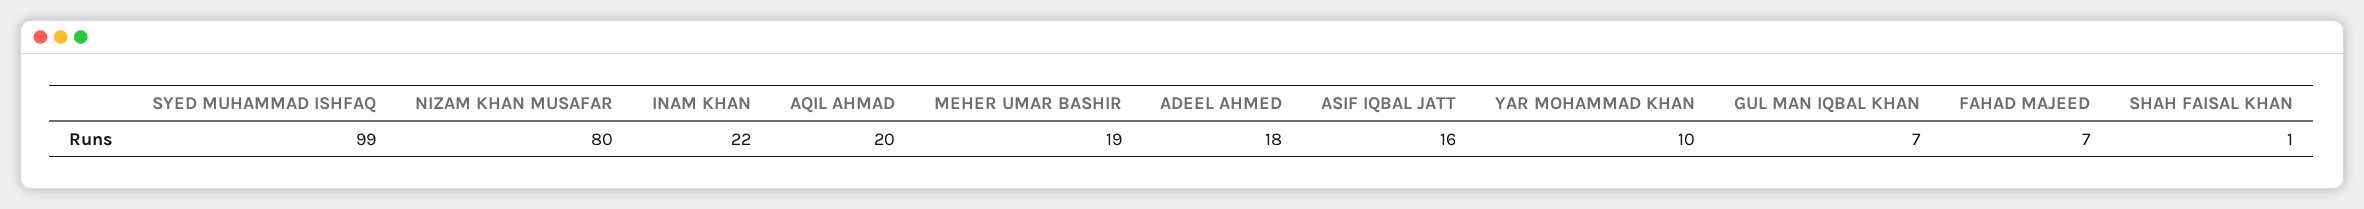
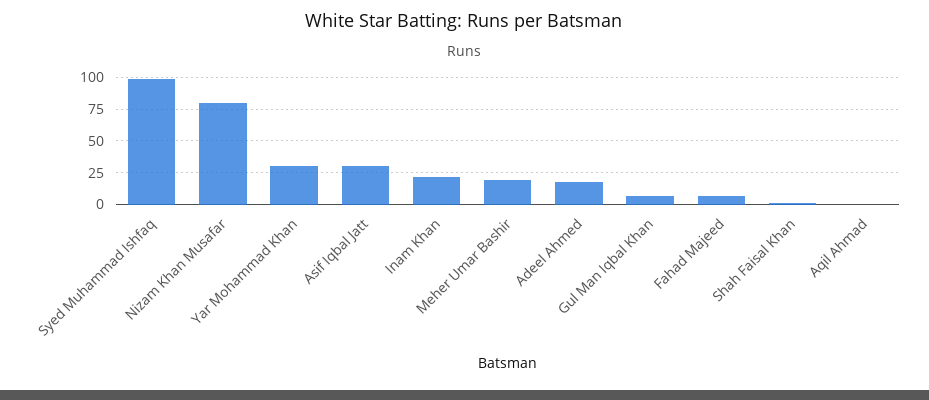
AQIL AHMAD: 20 -> 0
ASIF IQBAL JATT: 16 -> 30
YAR MOHAMMAD KHAN: 10 -> 30

